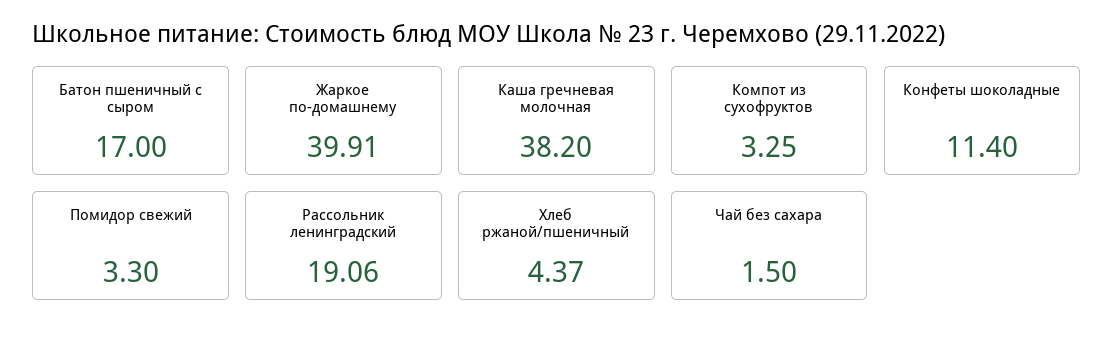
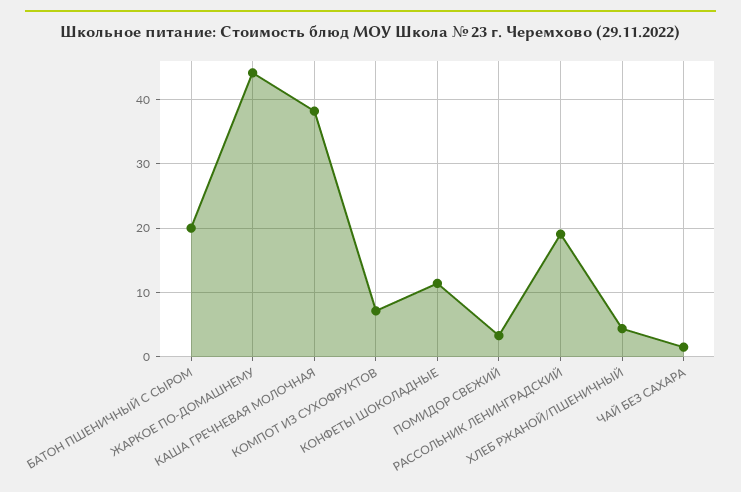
Батон пшеничный с сыром: 17 -> 20
Жаркое по-домашнему: 39.91 -> 44
Компот из сухофруктов: 3.25 -> 7

